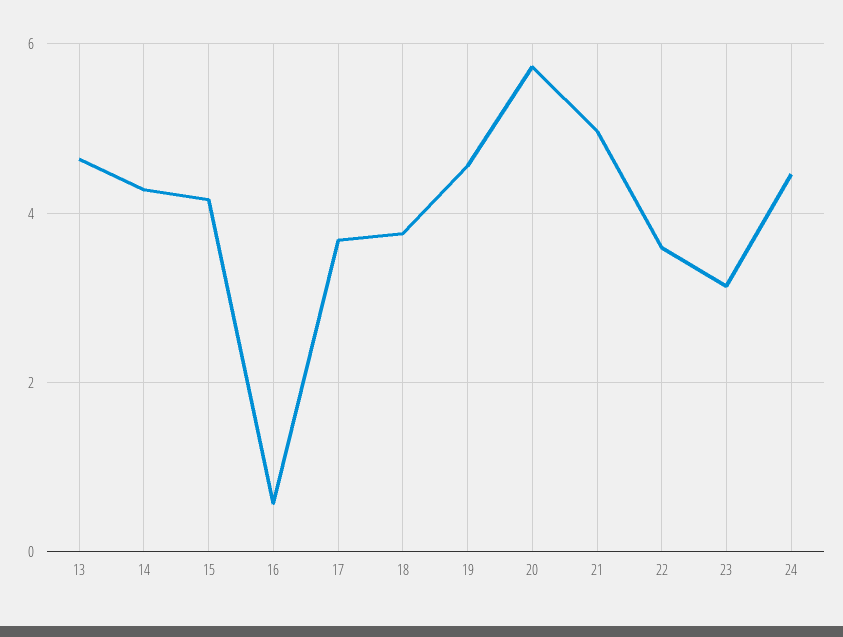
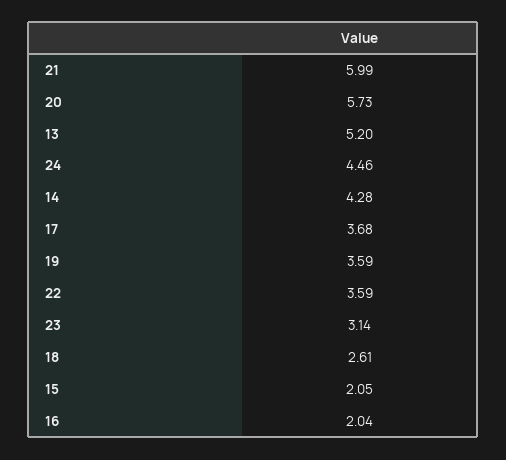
13: 4.6 -> 5.2
15: 4.2 -> 2.05
16: 0.6 -> 2.04
18: 3.8 -> 2.61
19: 4.6 -> 3.59
21: 5 -> 5.99

